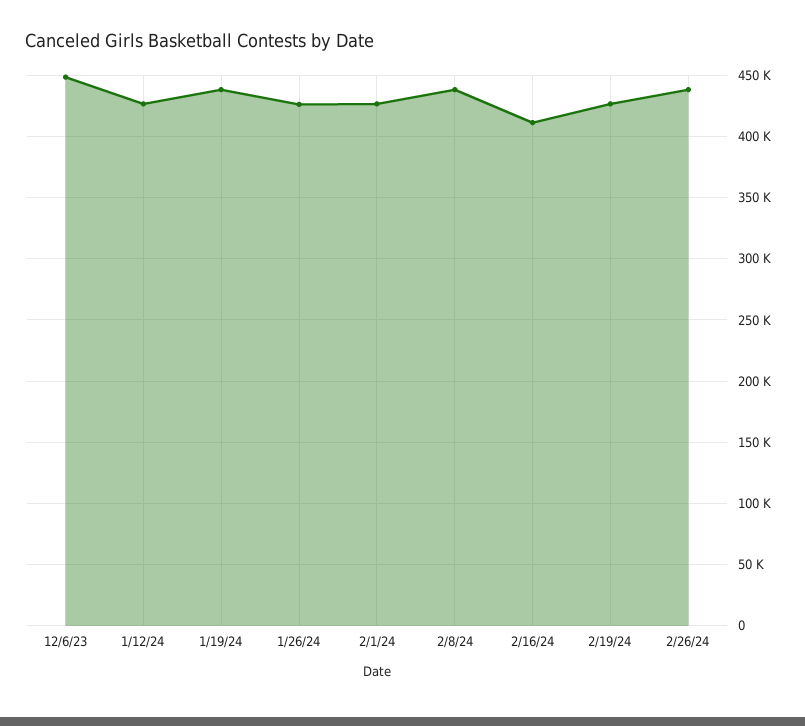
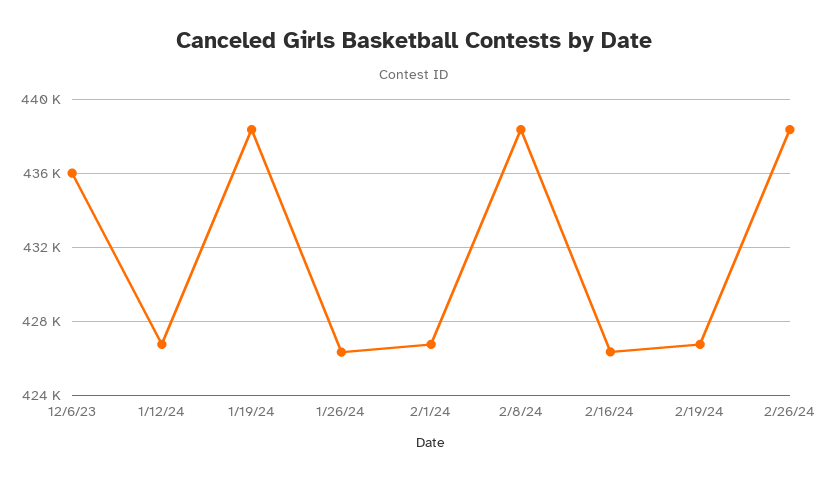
12/6/23: 450000 -> 436000
2/16/24: 410000 -> 426500

